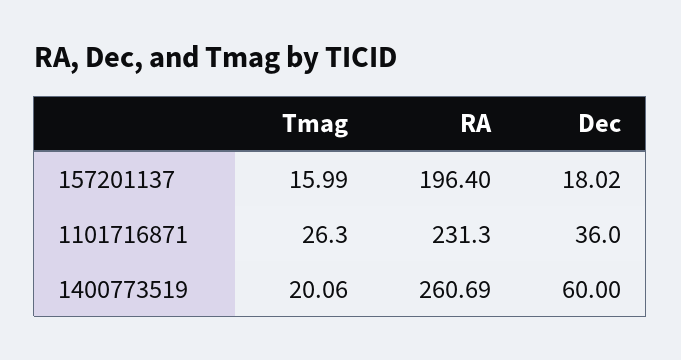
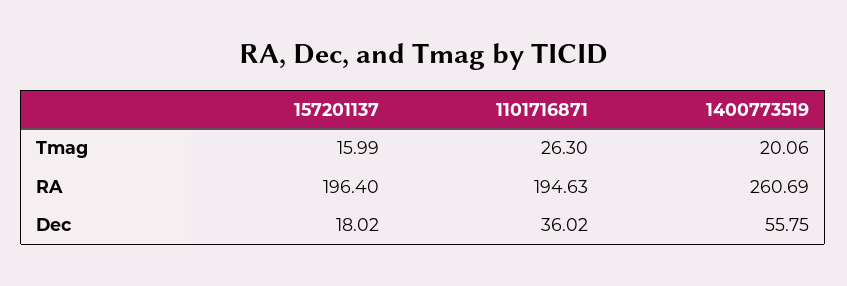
RA, 1101716871: 231.3 -> 194.63
Dec, 1101716871: 36 -> 36.02
Dec, 1400773519: 60 -> 55.75

